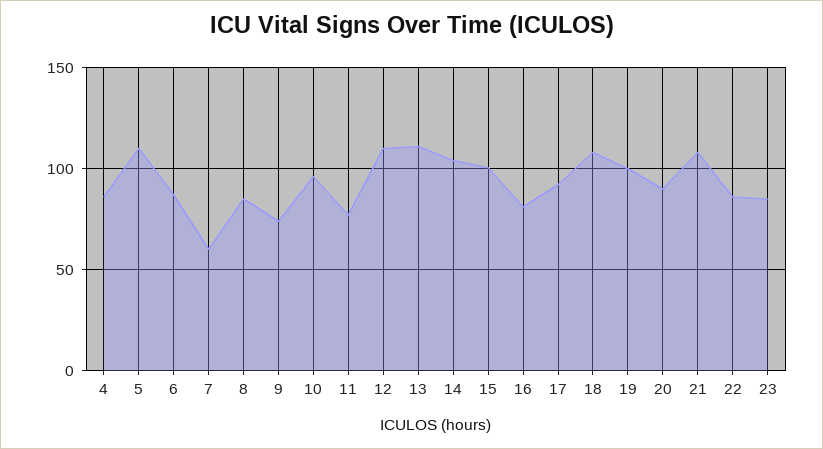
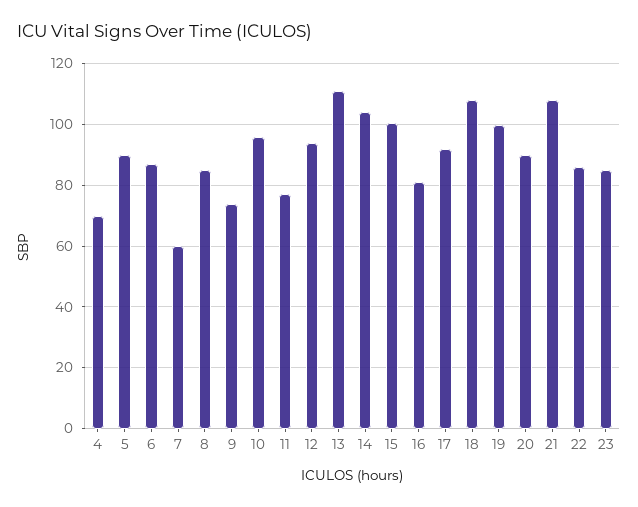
4: 85 -> 70
5: 110 -> 90
12: 110 -> 94

